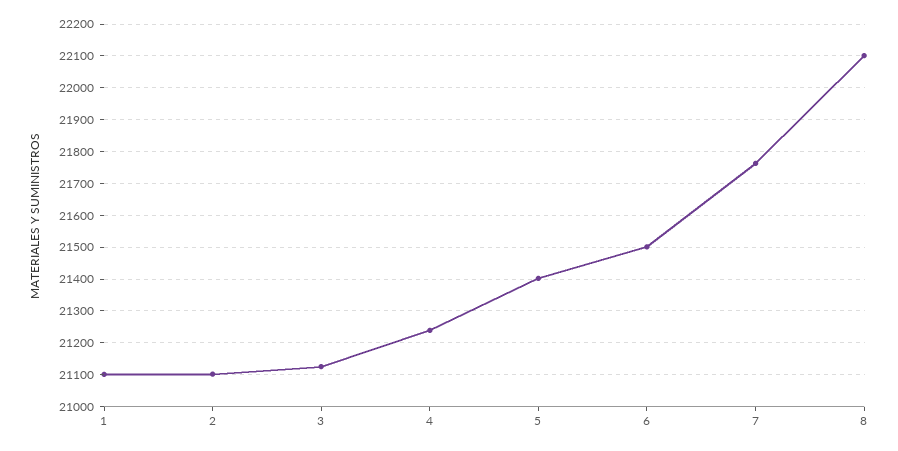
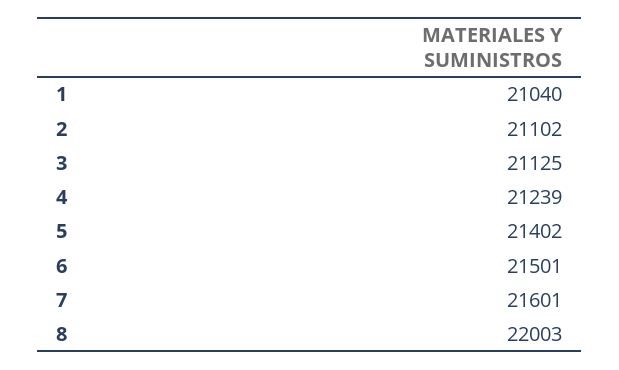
1: 21100 -> 21040
7: 21760 -> 21601
8: 22100 -> 22003

